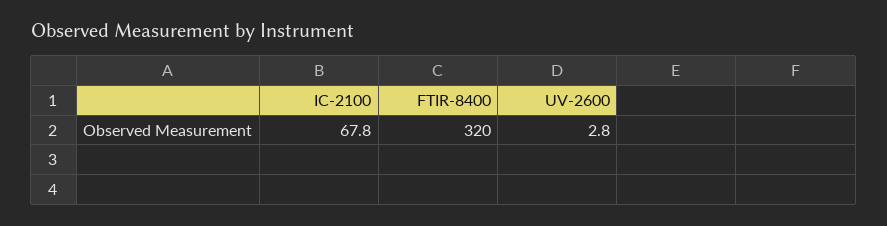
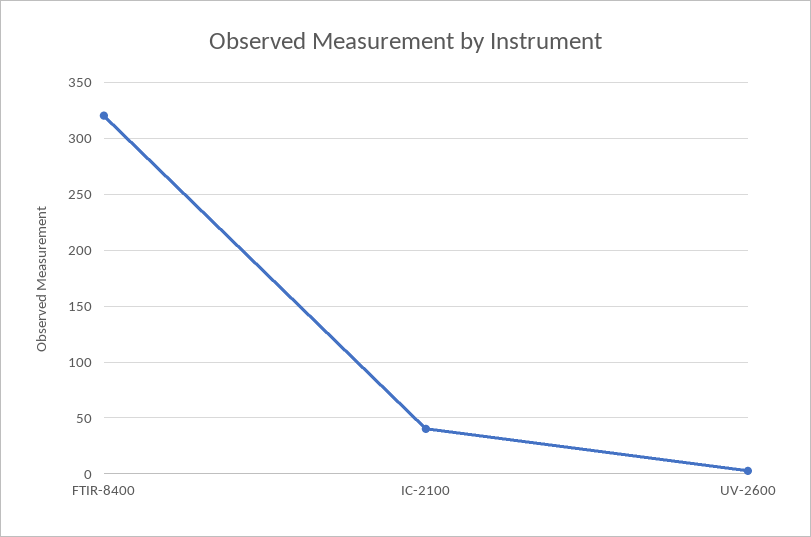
IC-2100: 67.8 -> 40

